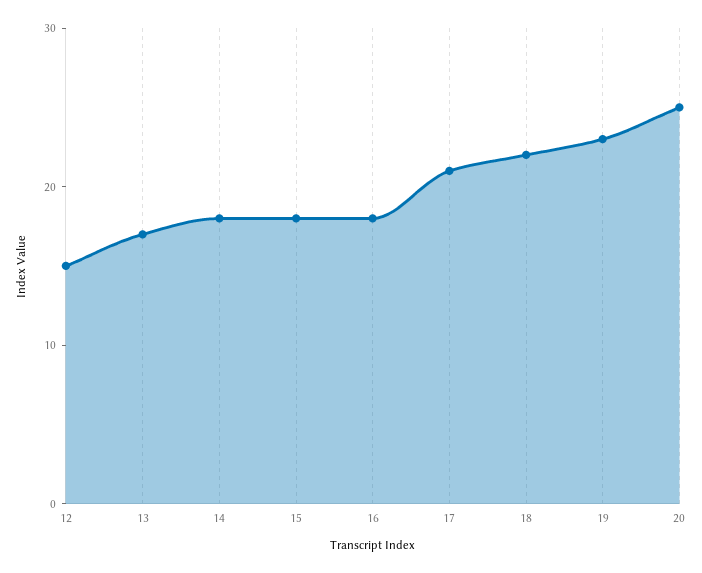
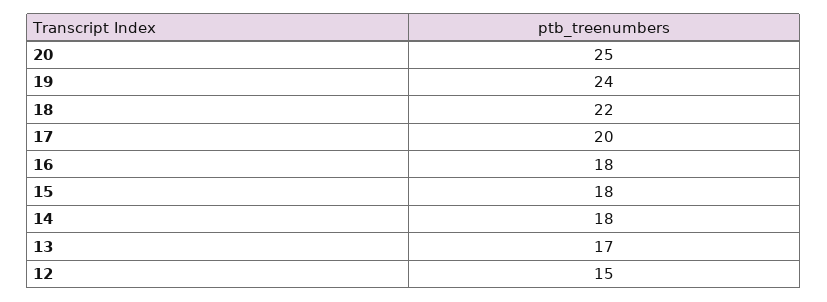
17: 21 -> 20
19: 23 -> 24

